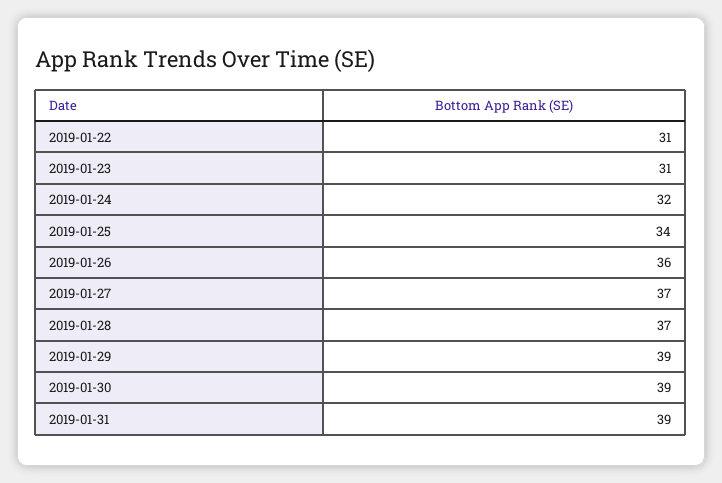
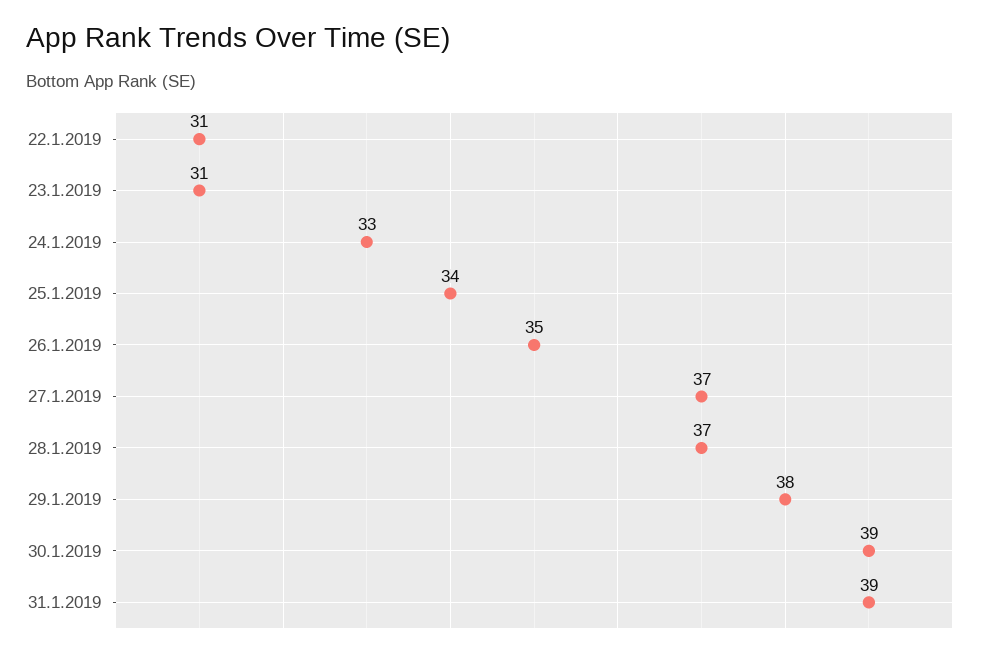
2019-01-24: 32 -> 33
2019-01-26: 36 -> 35
2019-01-29: 39 -> 38

